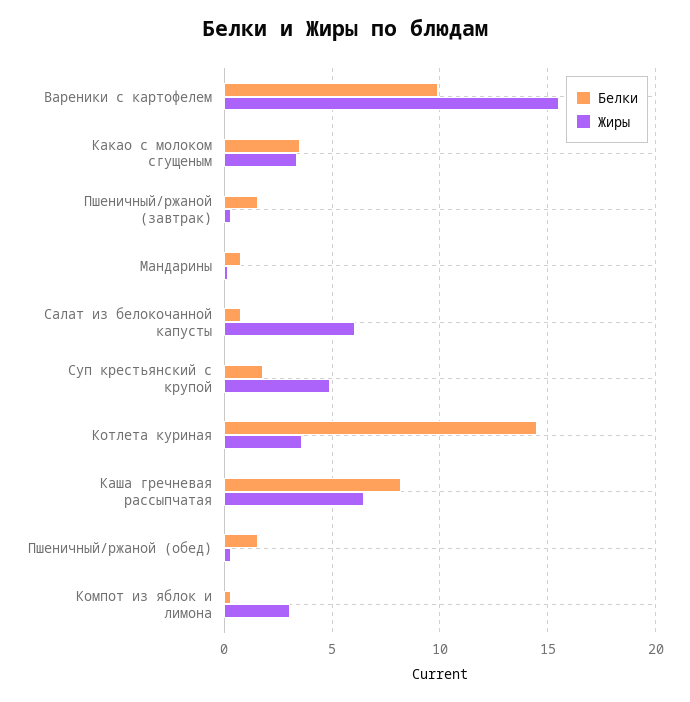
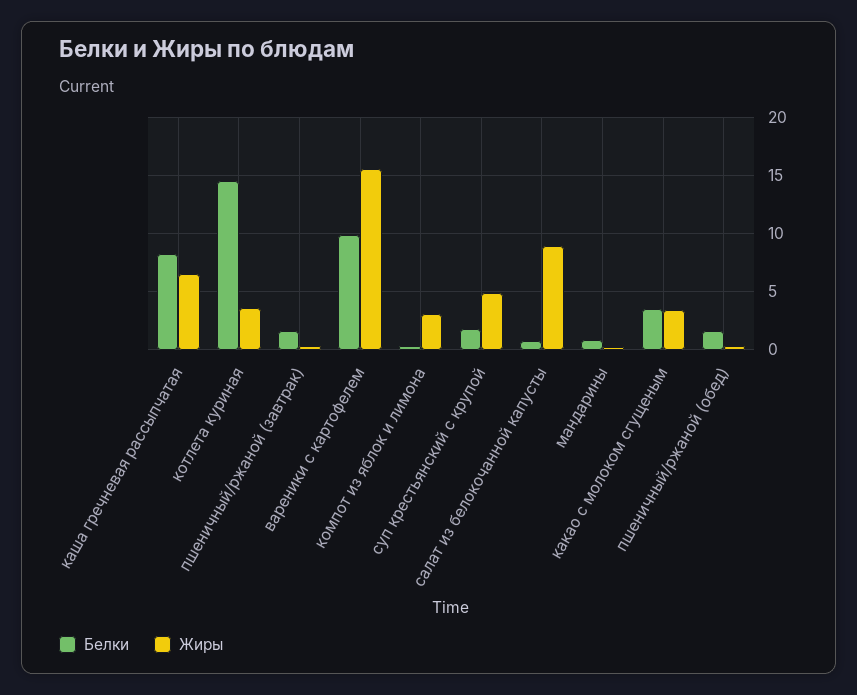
Жиры, Салат из белокочанной капусты: 6 -> 9

